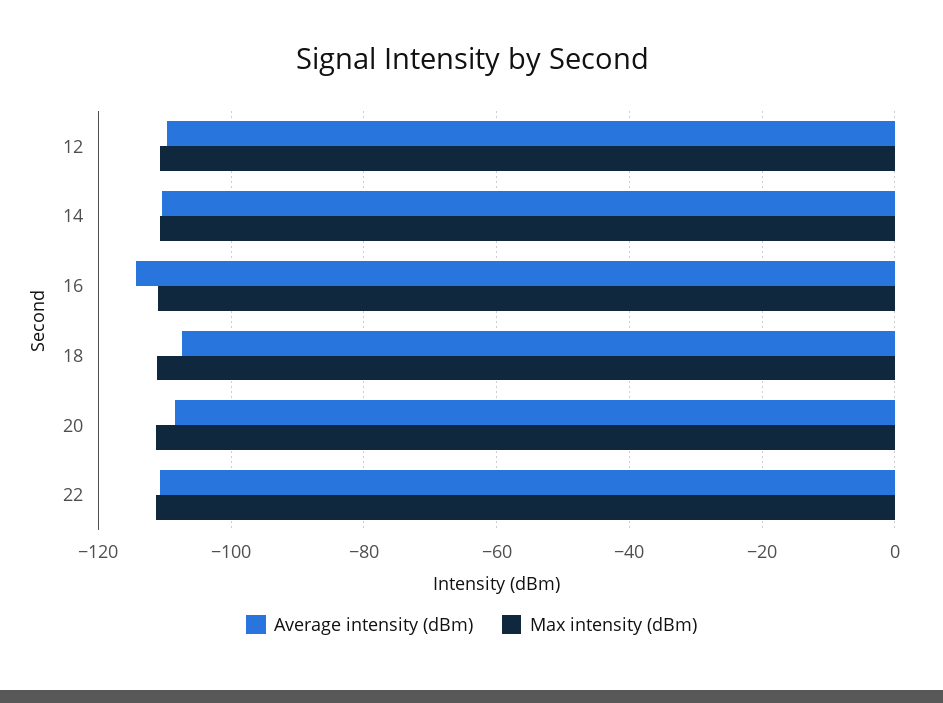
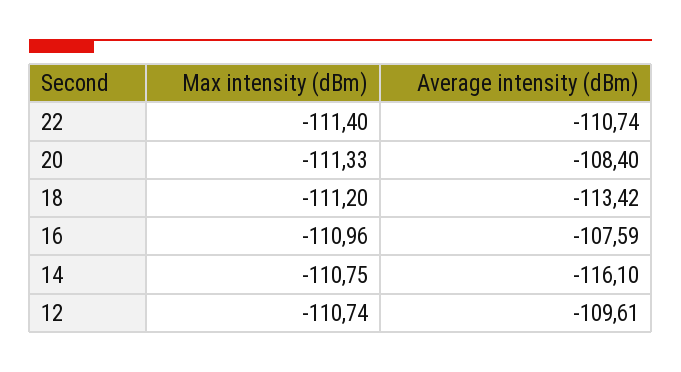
Average intensity (dBm), 14: -110 -> -116.1
Average intensity (dBm), 16: -114 -> -107.59
Average intensity (dBm), 18: -108 -> -113.42

